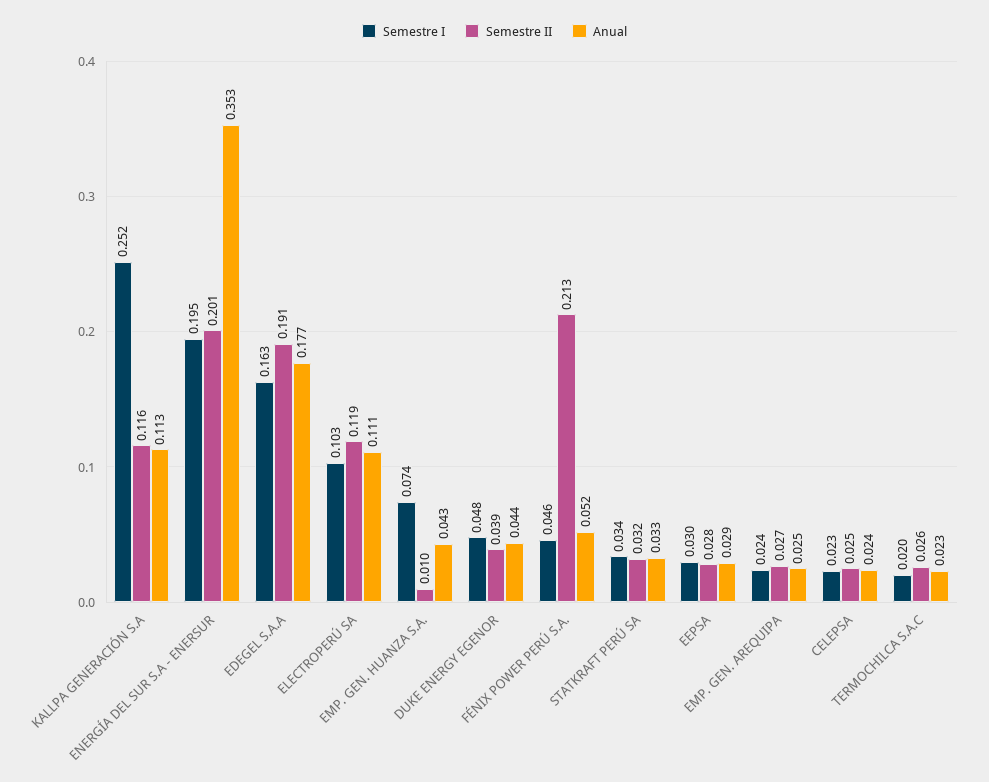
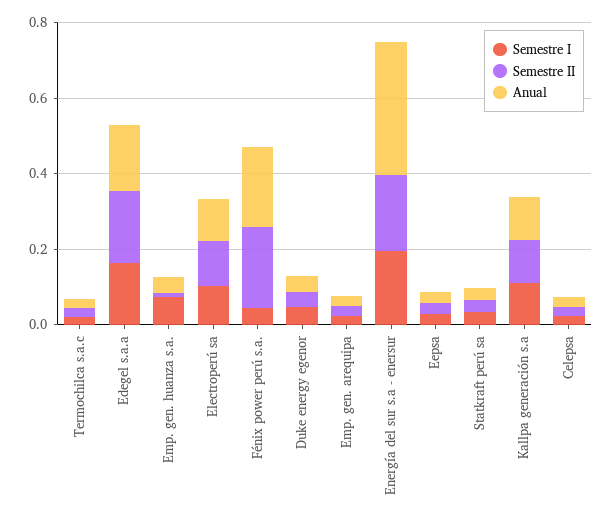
Semestre I, KALLPA GENERACIÓN S.A: 0.252 -> 0.1
Anual, FÉNIX POWER PERÚ S.A.: 0.052 -> 0.2

